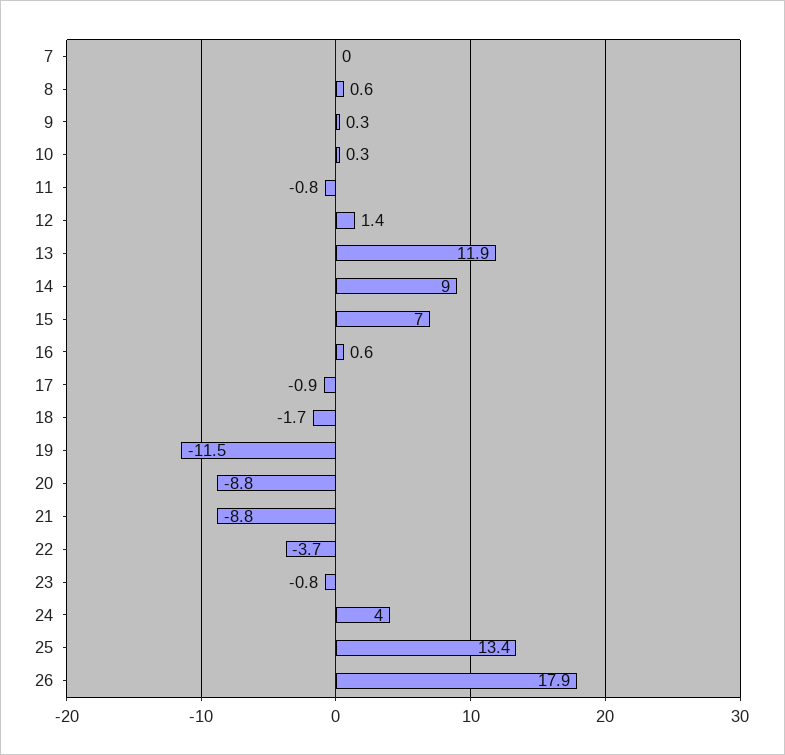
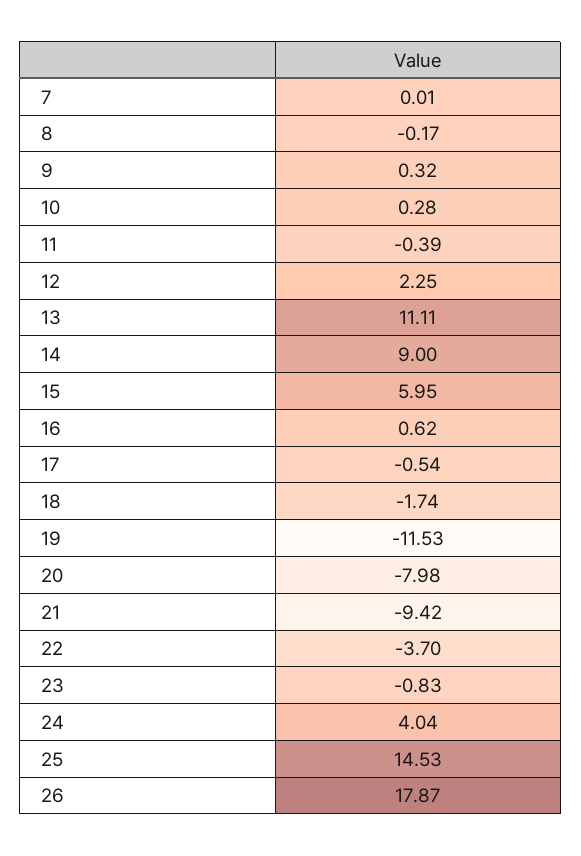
8: 0.6 -> -0.17
11: -0.8 -> -0.39
12: 1.4 -> 2.25
13: 11.9 -> 11.11
15: 7 -> 5.95
17: -0.9 -> -0.54
20: -8.8 -> -7.98
21: -8.8 -> -9.42
25: 13.4 -> 14.53

